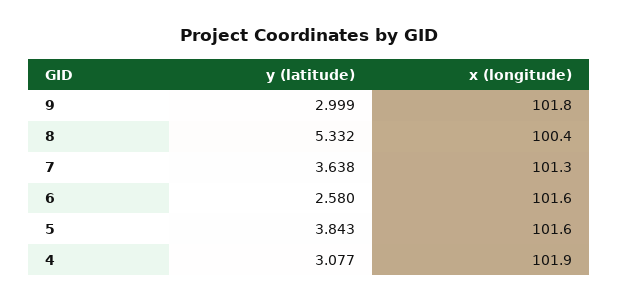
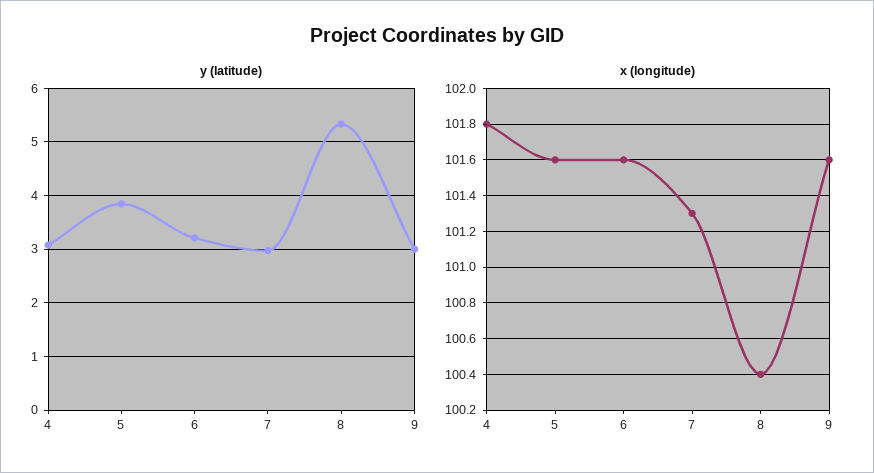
x (longitude), 9: 101.8 -> 101.6
y (latitude), 7: 3.638 -> 3
y (latitude), 6: 2.58 -> 3.2
x (longitude), 4: 101.9 -> 101.8

